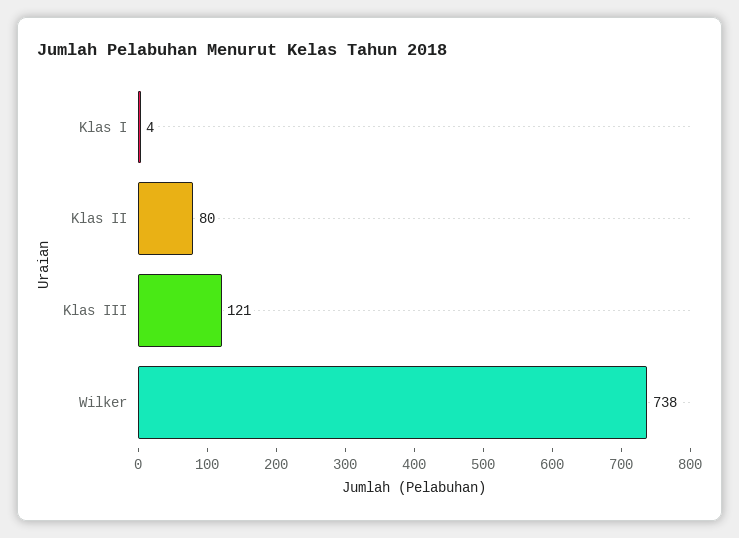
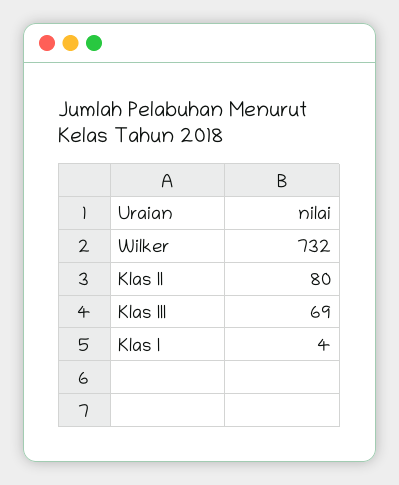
Klas III: 121 -> 69
Wilker: 738 -> 732

